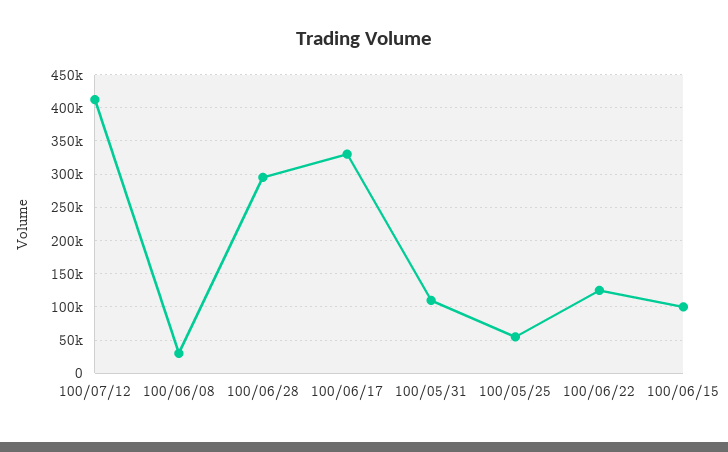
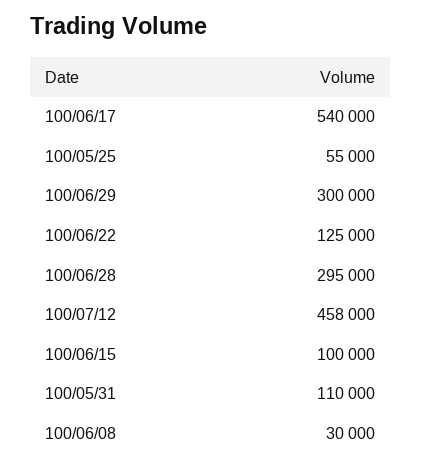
100/07/12: 410000 -> 458000
100/06/17: 330000 -> 540000
100/06/29: none -> 300000

